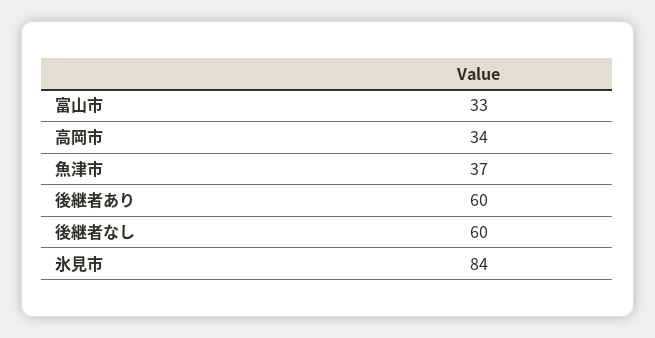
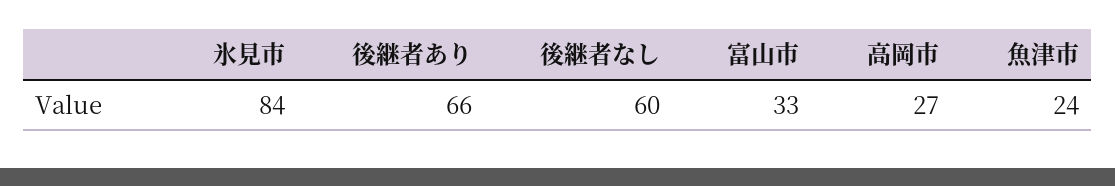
高岡市: 34 -> 27
魚津市: 37 -> 24
後継者あり: 60 -> 66

